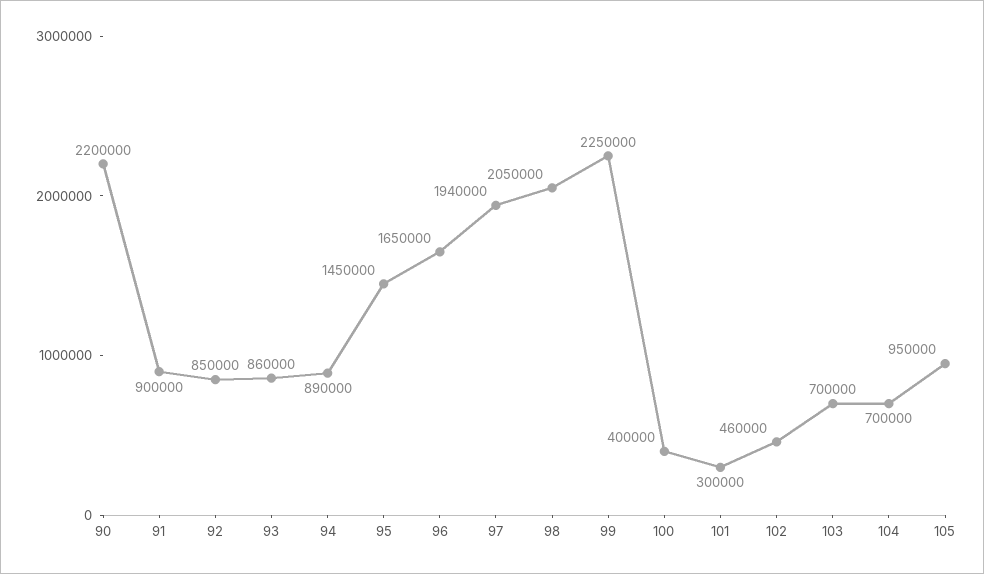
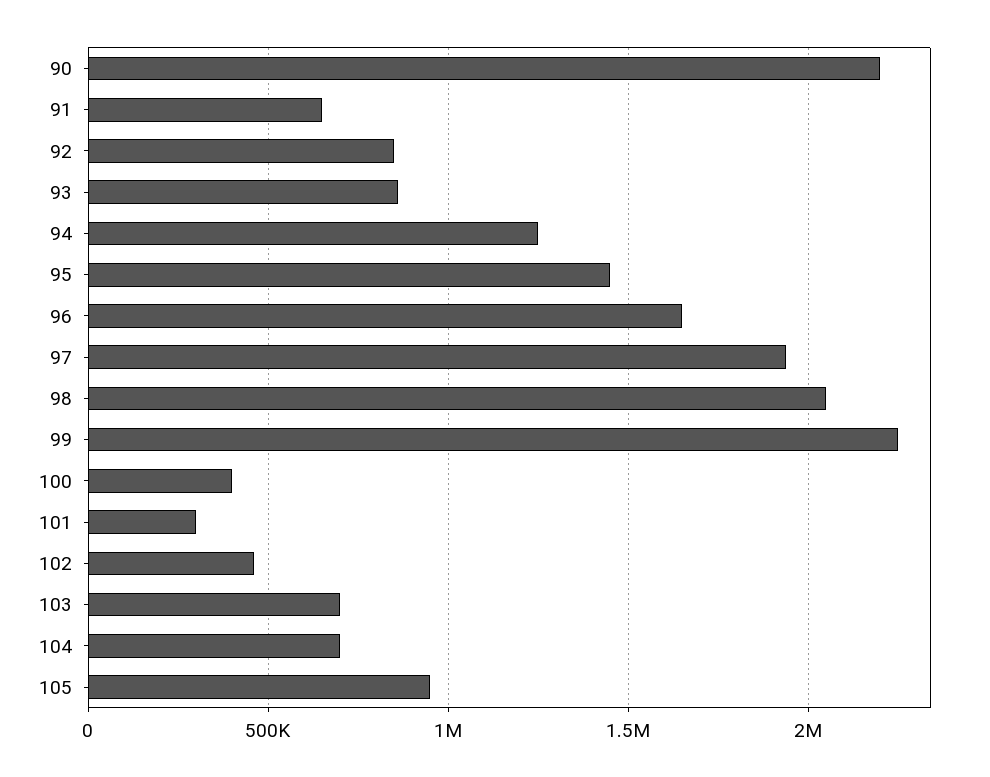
91: 900000 -> 650000
94: 890000 -> 1250000

